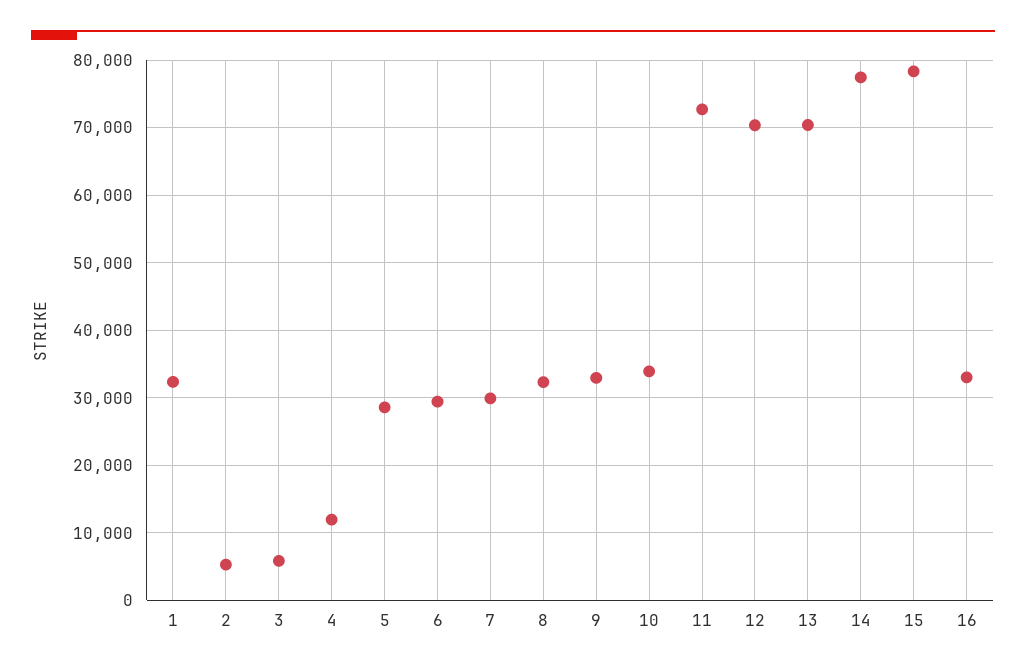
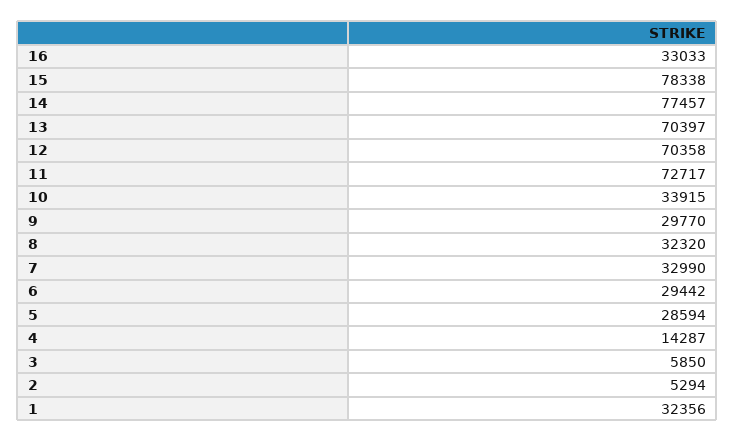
4: 12000 -> 14287
7: 30000 -> 32990
9: 33000 -> 29770

